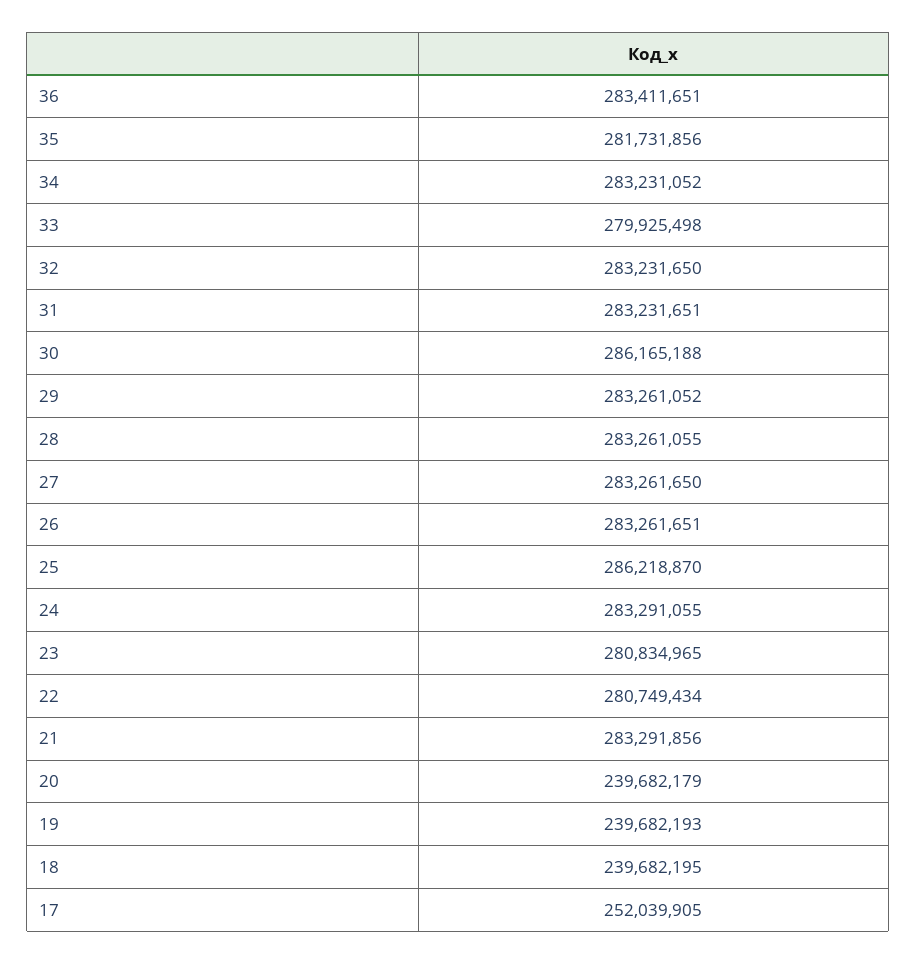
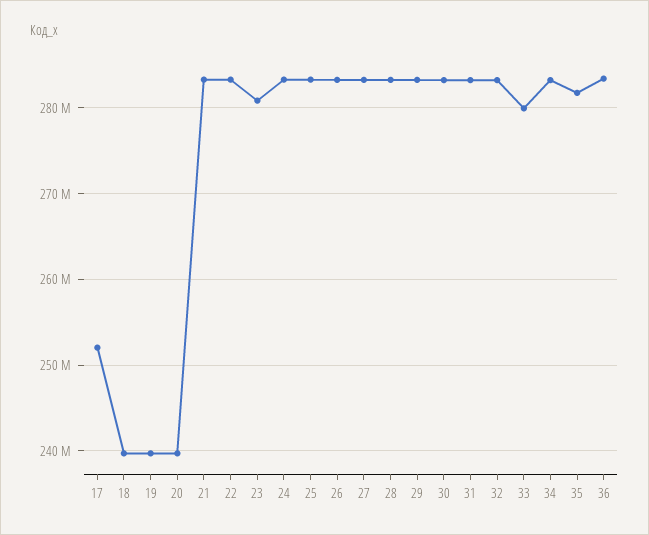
30: 286165188 -> 283000000
25: 286218870 -> 283000000
22: 280749434 -> 283000000

